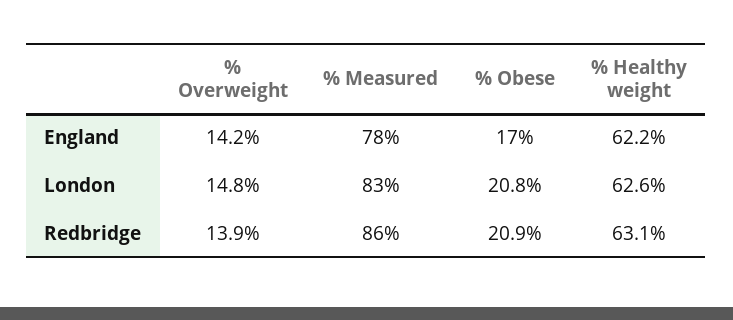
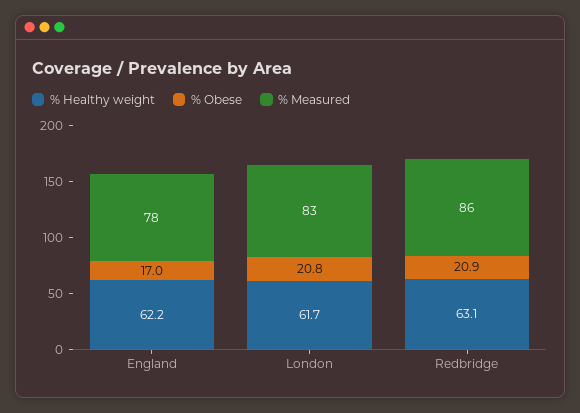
% Overweight, England: 14.2 -> none
% Overweight, London: 14.8 -> none
% Healthy weight, London: 62.6 -> 61.7
% Overweight, Redbridge: 13.9 -> none

